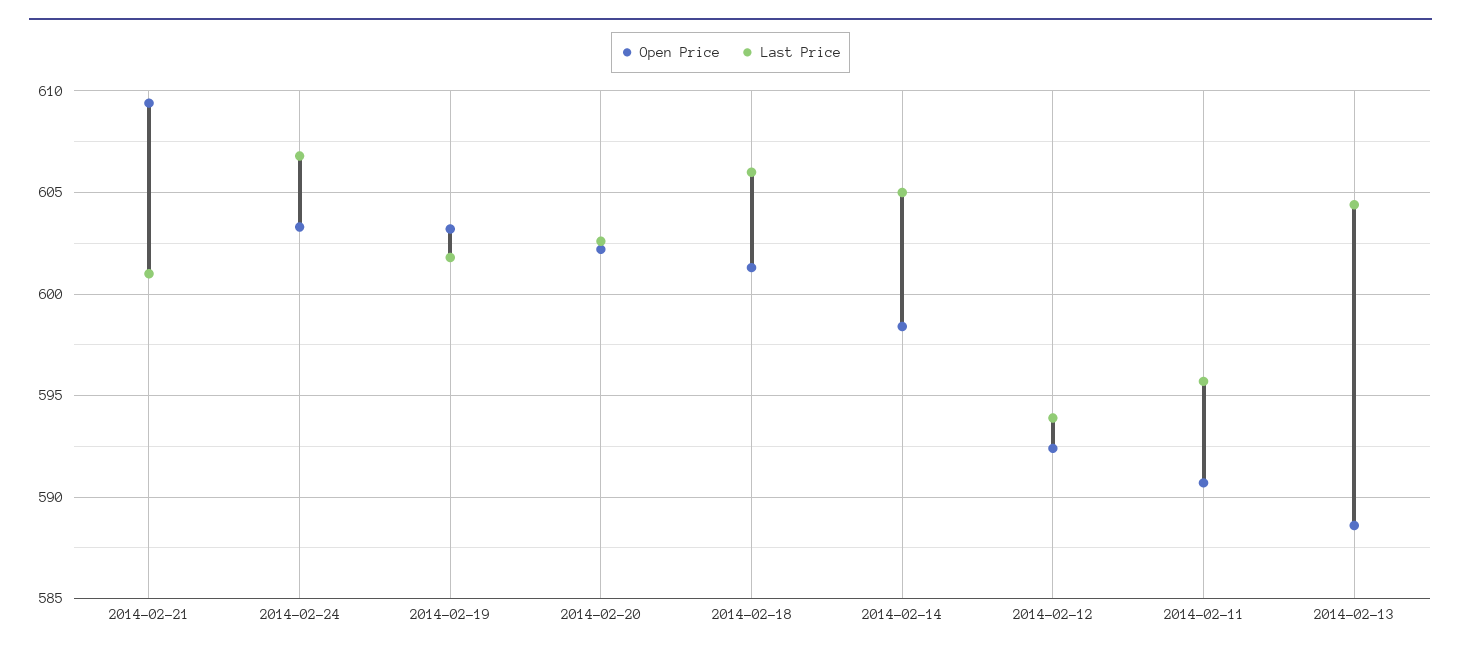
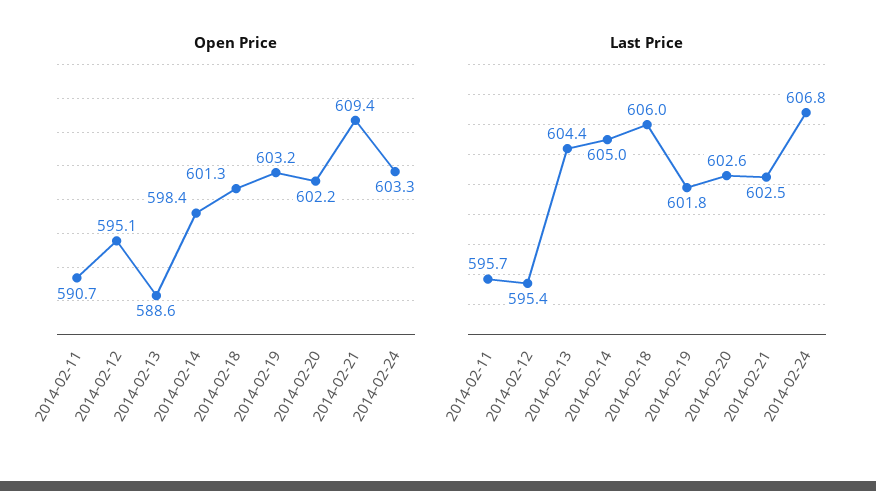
Last Price, 2014-02-21: 601 -> 602.5
Open Price, 2014-02-12: 592.5 -> 595.1
Last Price, 2014-02-12: 594 -> 595.4

